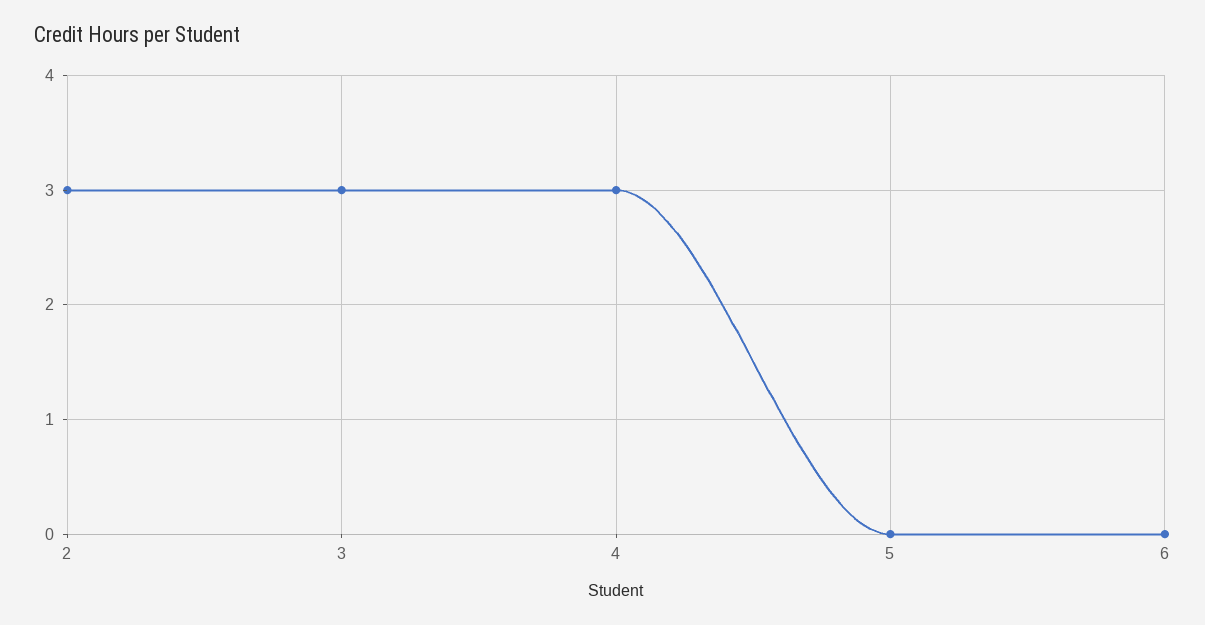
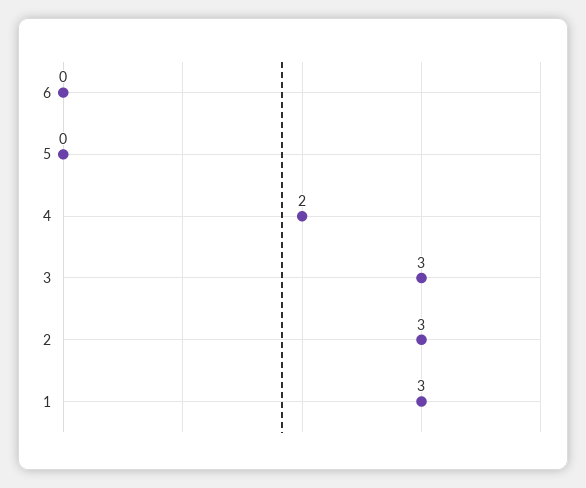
4: 3 -> 2
1: none -> 3

